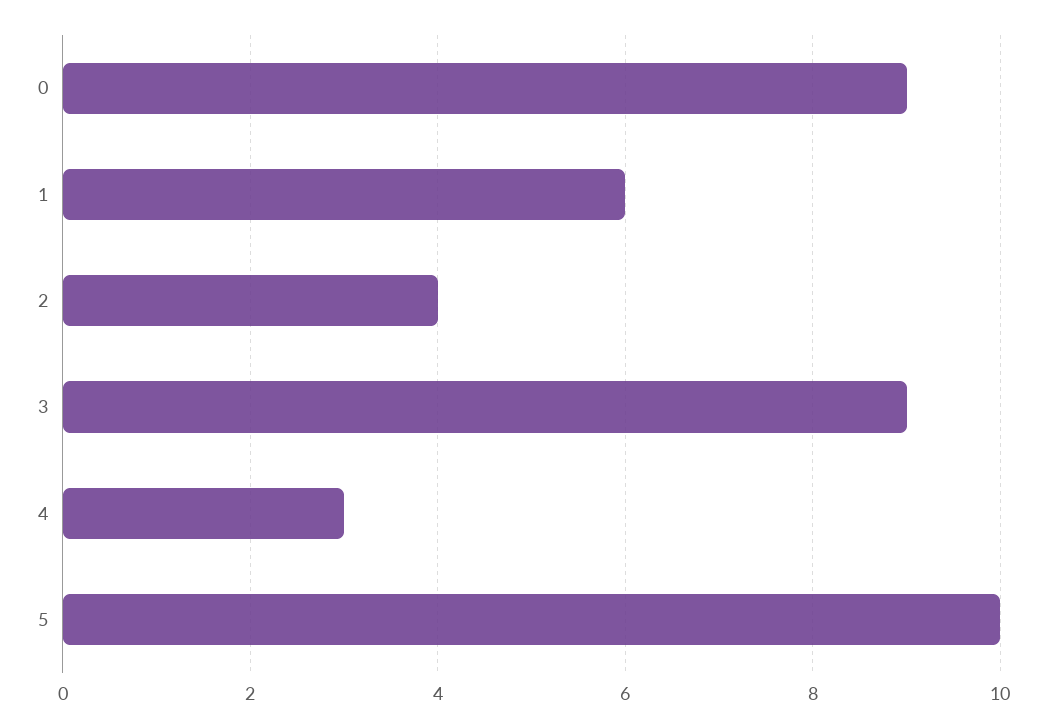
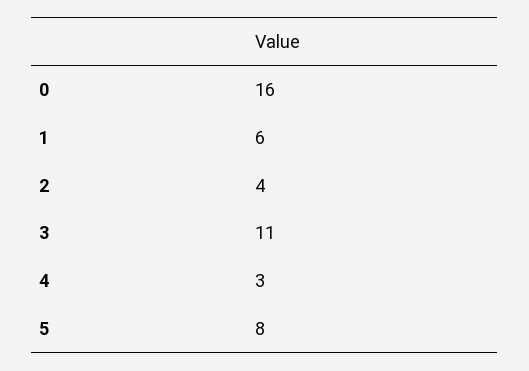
0: 9 -> 16
3: 9 -> 11
5: 10 -> 8

